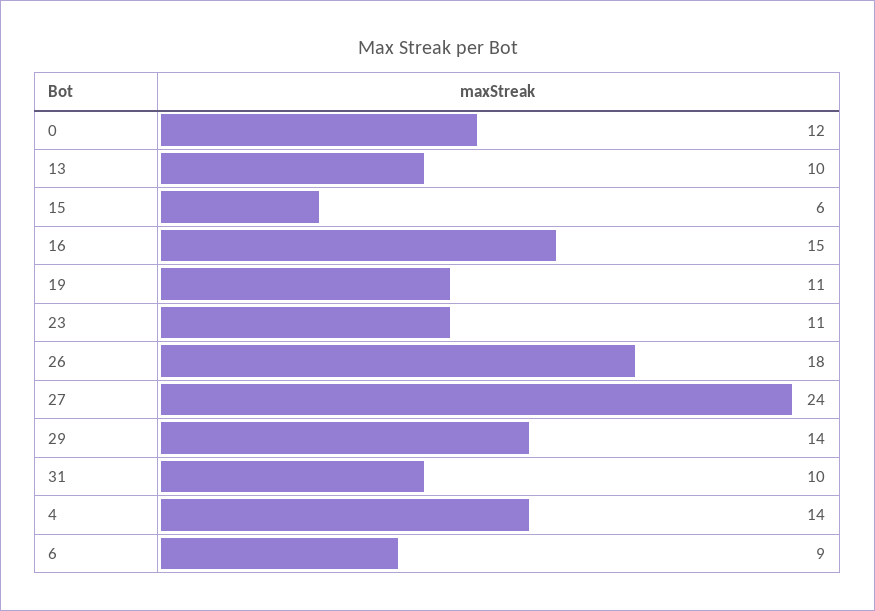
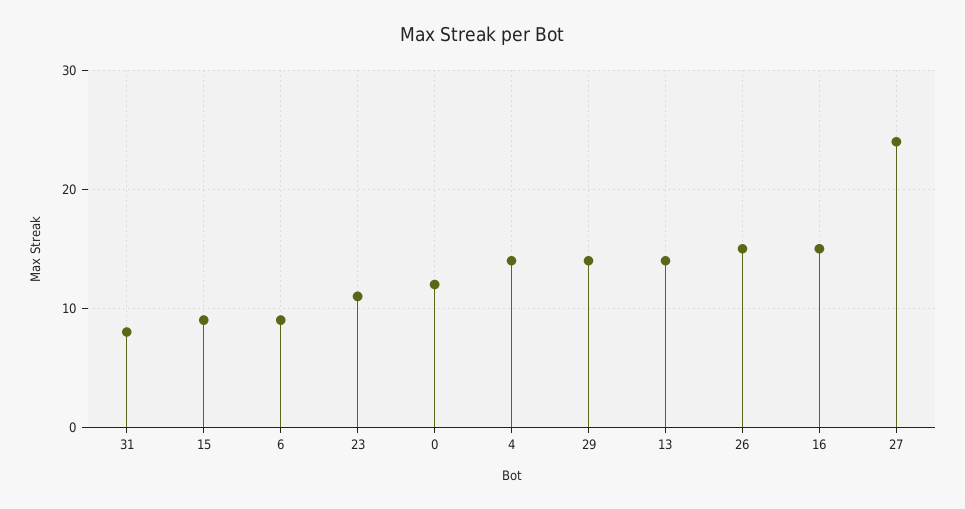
13: 10 -> 14
15: 6 -> 9
19: 11 -> none
26: 18 -> 15
31: 10 -> 8

